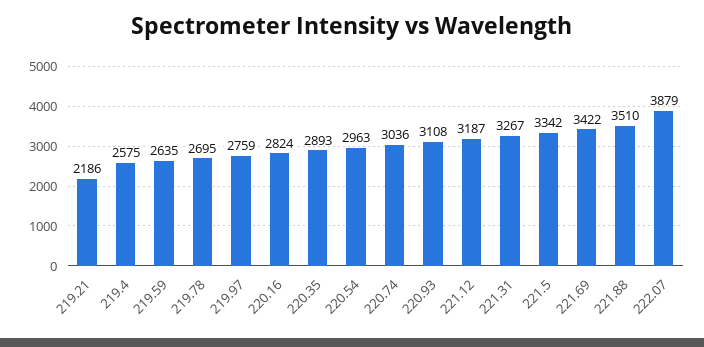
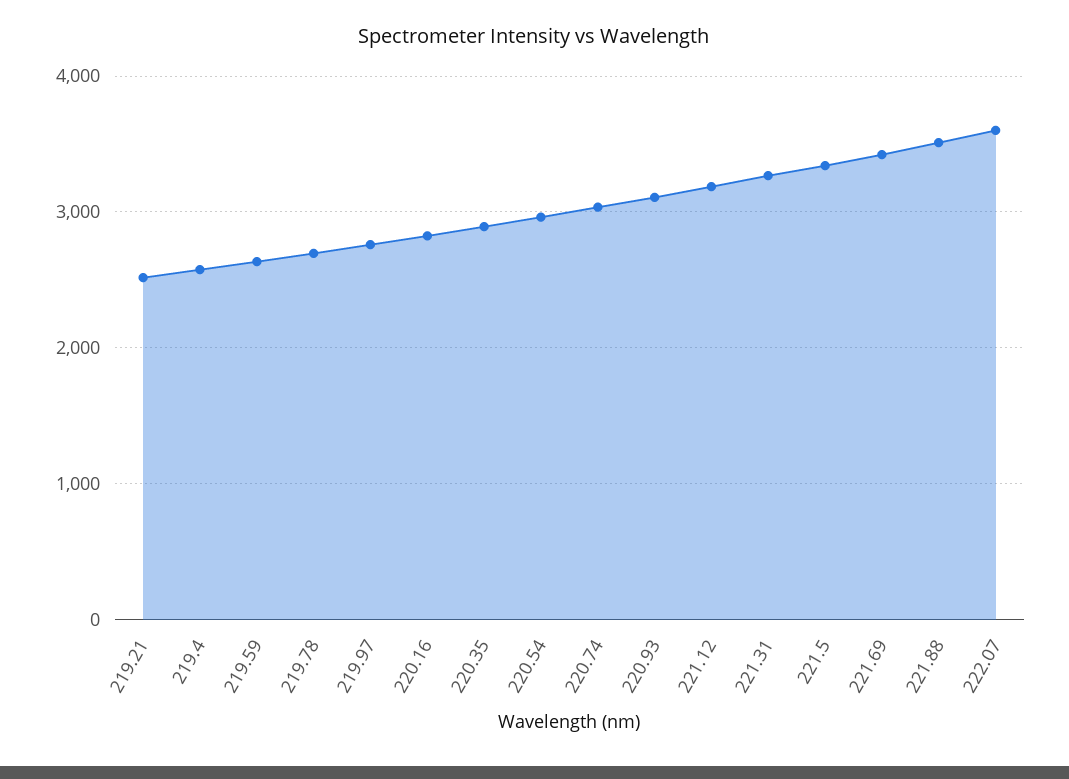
219.21: 2186 -> 2500
222.07: 3879 -> 3600

